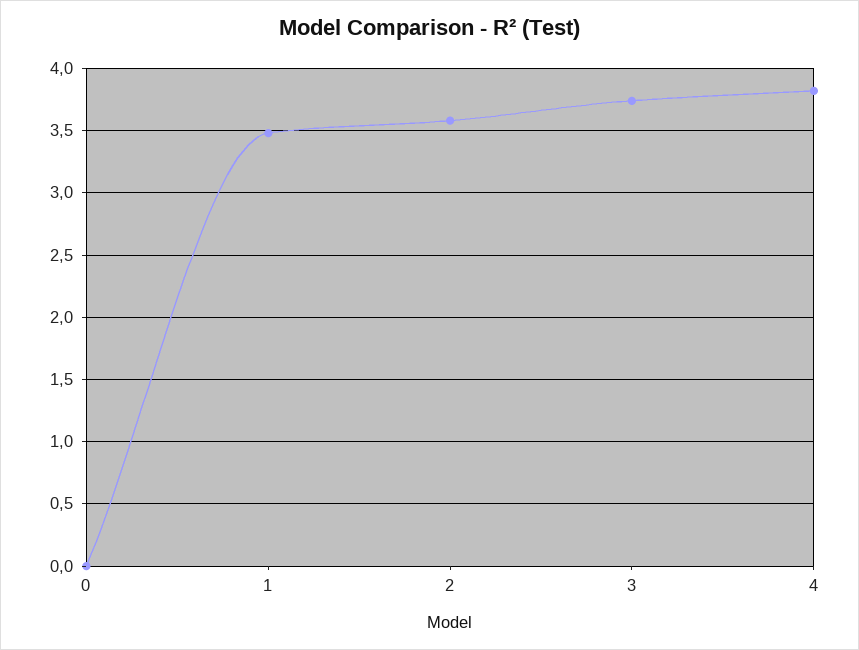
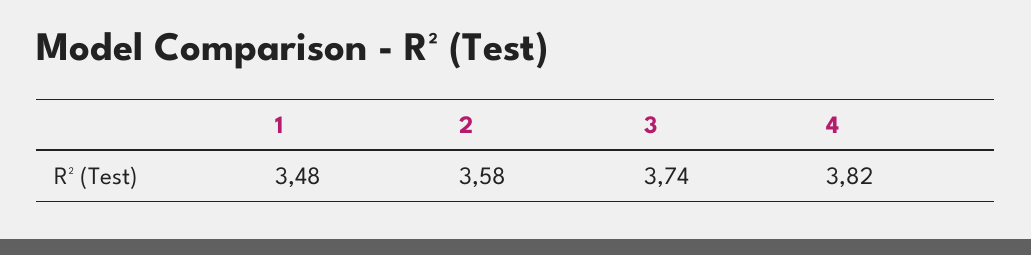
0: 0 -> none

